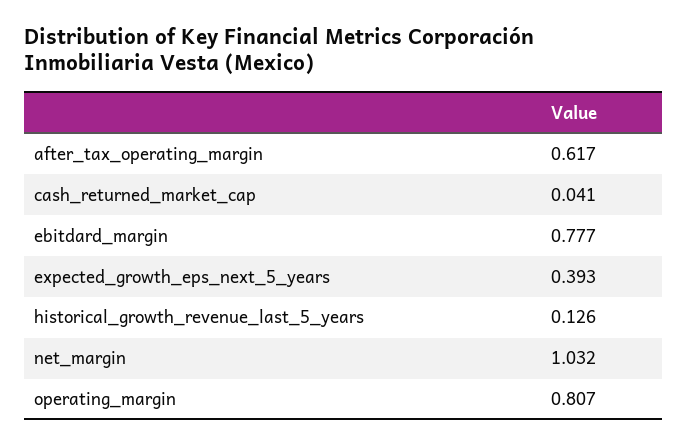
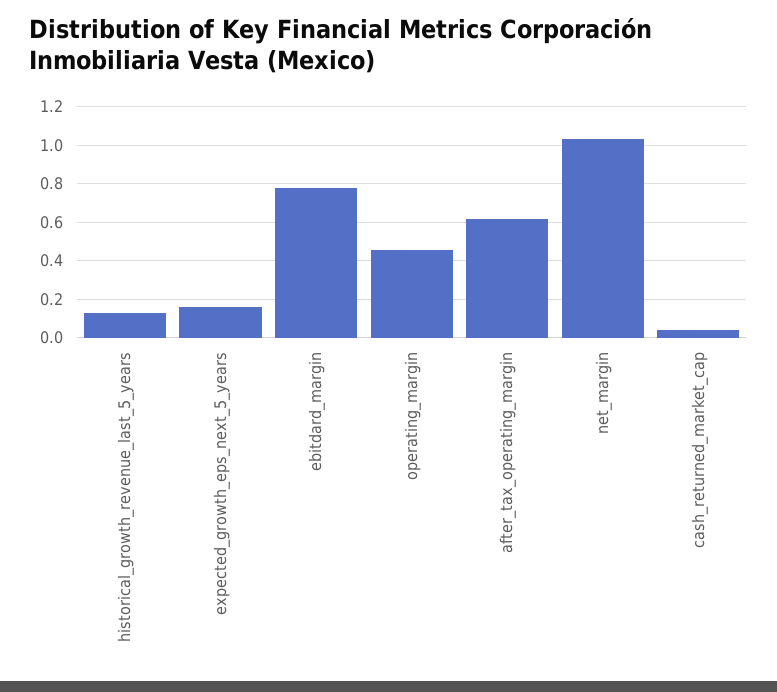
expected_growth_eps_next_5_years: 0.393 -> 0.15
operating_margin: 0.807 -> 0.45

